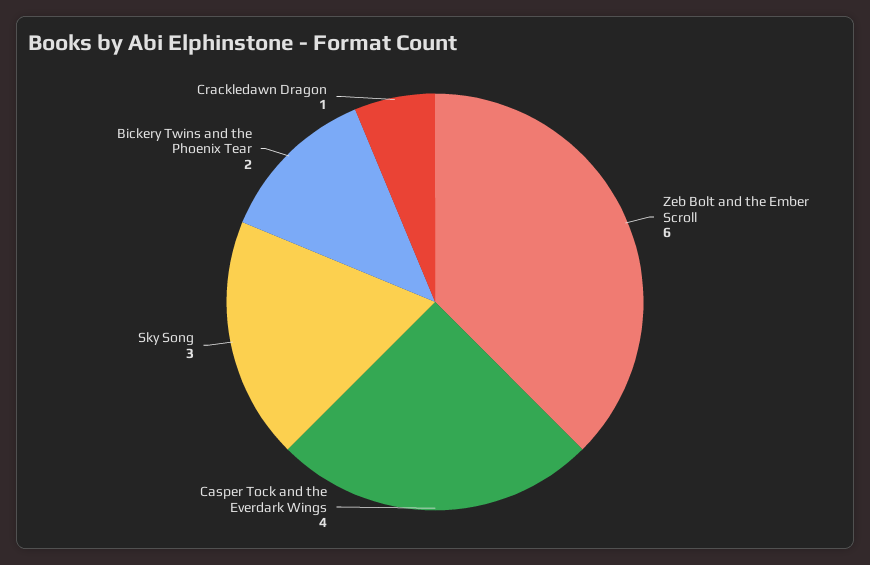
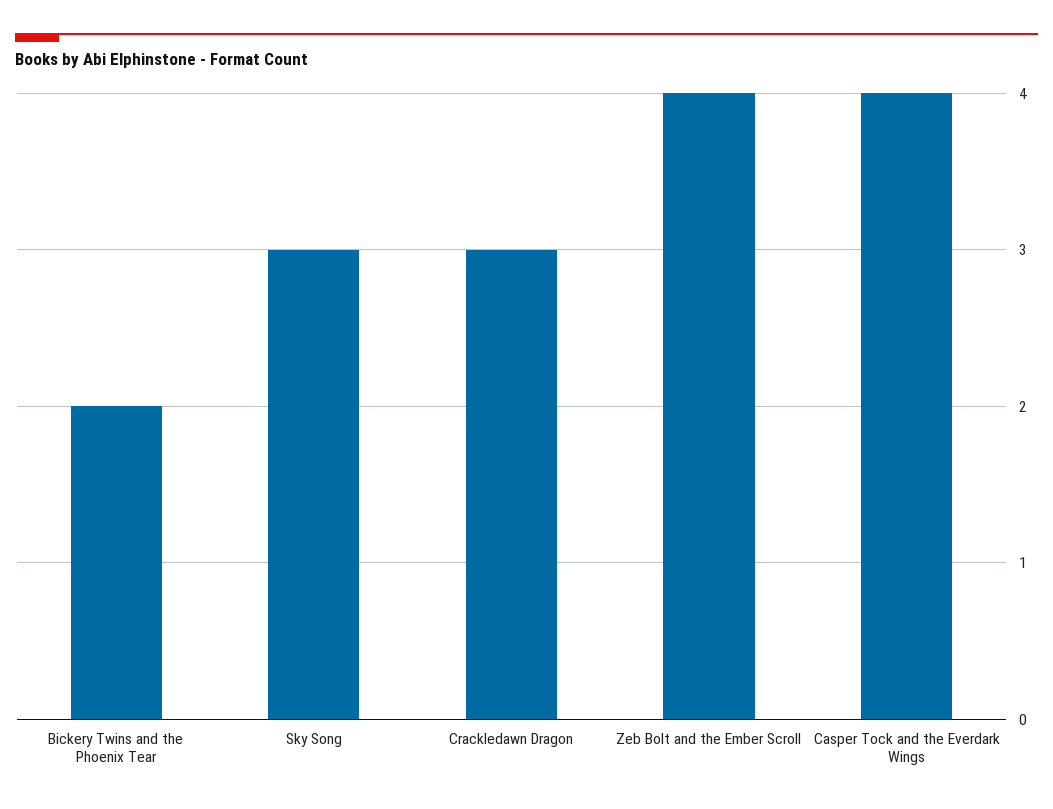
Zeb Bolt and the Ember Scroll: 6 -> 4
Crackledawn Dragon: 1 -> 3

